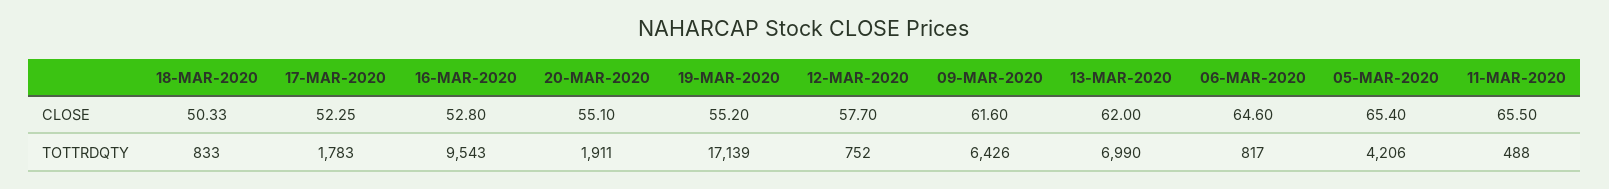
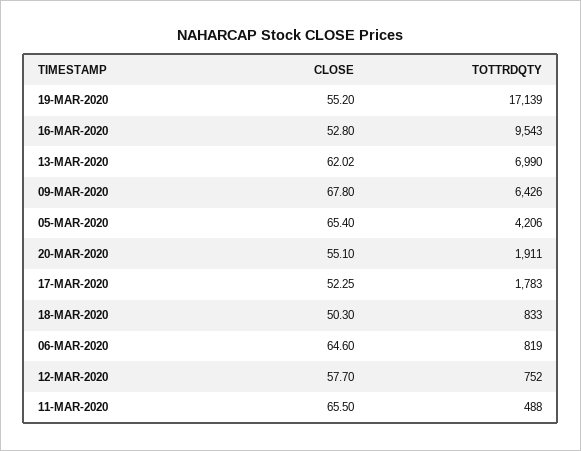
18-MAR-2020, CLOSE: 50.33 -> 50.3
09-MAR-2020, CLOSE: 61.6 -> 67.8
13-MAR-2020, CLOSE: 62 -> 62.02
06-MAR-2020, TOTTRDQTY: 817 -> 819

